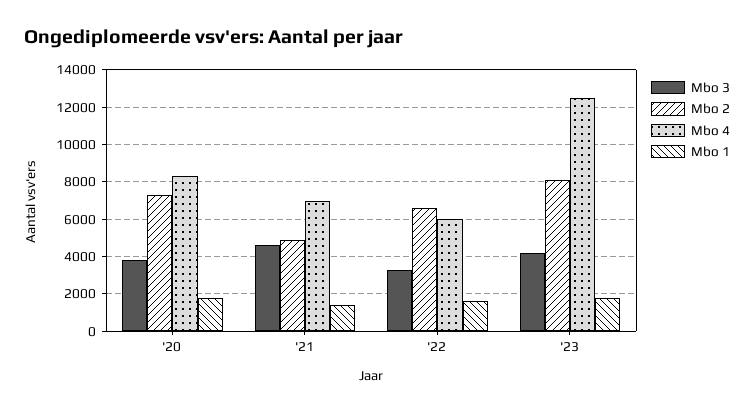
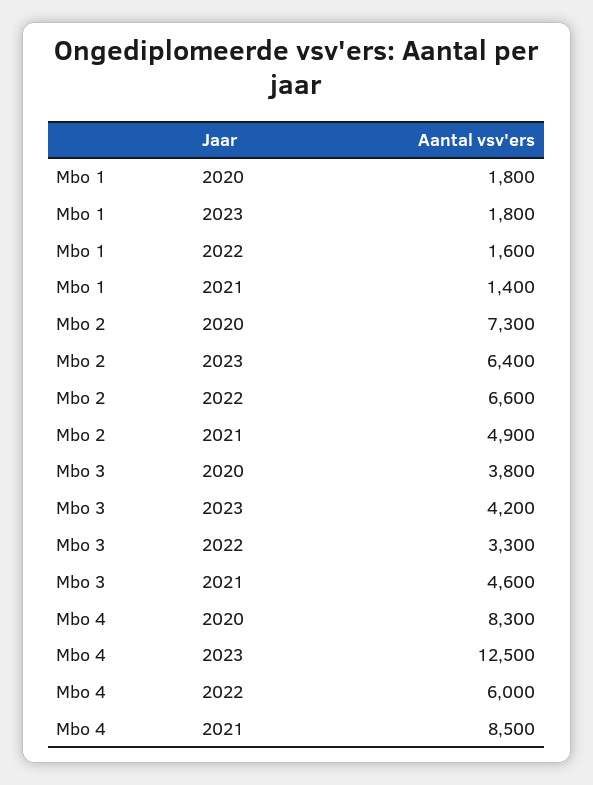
Mbo 4, '21: 7000 -> 8500
Mbo 2, '23: 8000 -> 6400

